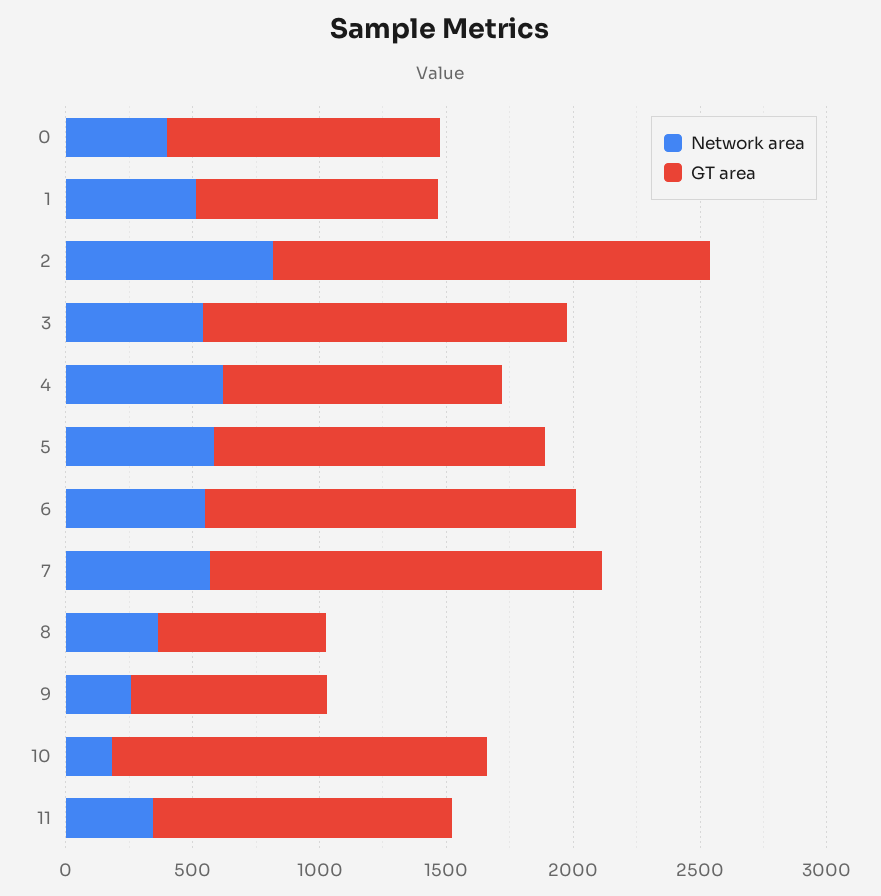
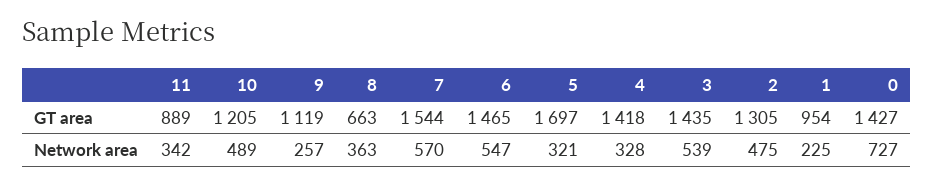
Network area, 0: 400 -> 727
GT area, 0: 1100 -> 1427
Network area, 1: 500 -> 225
Network area, 2: 800 -> 475
GT area, 2: 1700 -> 1305
Network area, 4: 600 -> 328
GT area, 4: 1100 -> 1418
Network area, 5: 600 -> 321
GT area, 5: 1300 -> 1697
GT area, 9: 800 -> 1119
Network area, 10: 200 -> 489
GT area, 10: 1500 -> 1205
GT area, 11: 1200 -> 889

